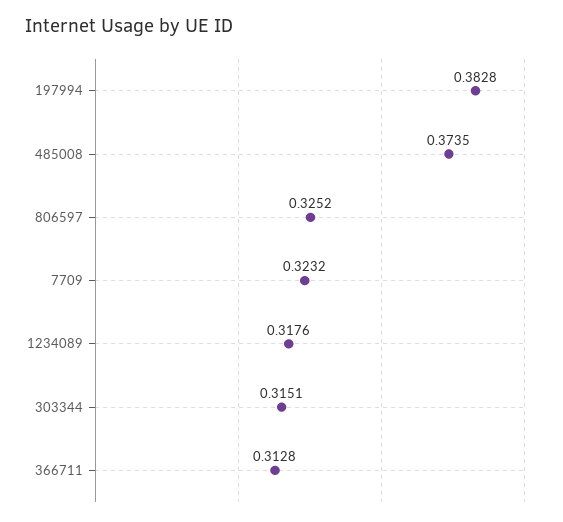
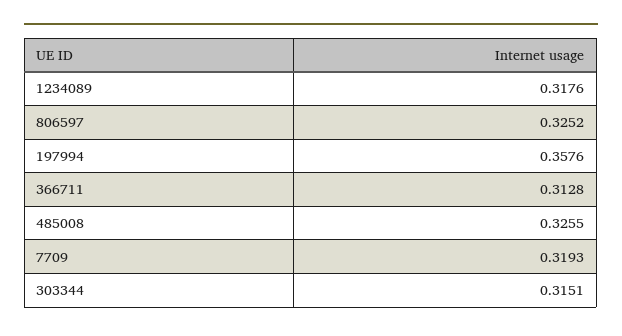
197994: 0.3828 -> 0.3576
485008: 0.3735 -> 0.3255
7709: 0.3232 -> 0.3193

